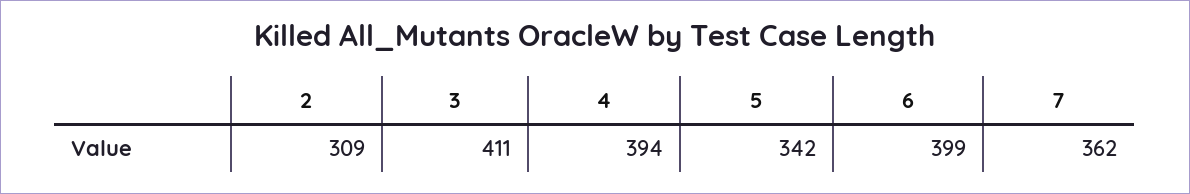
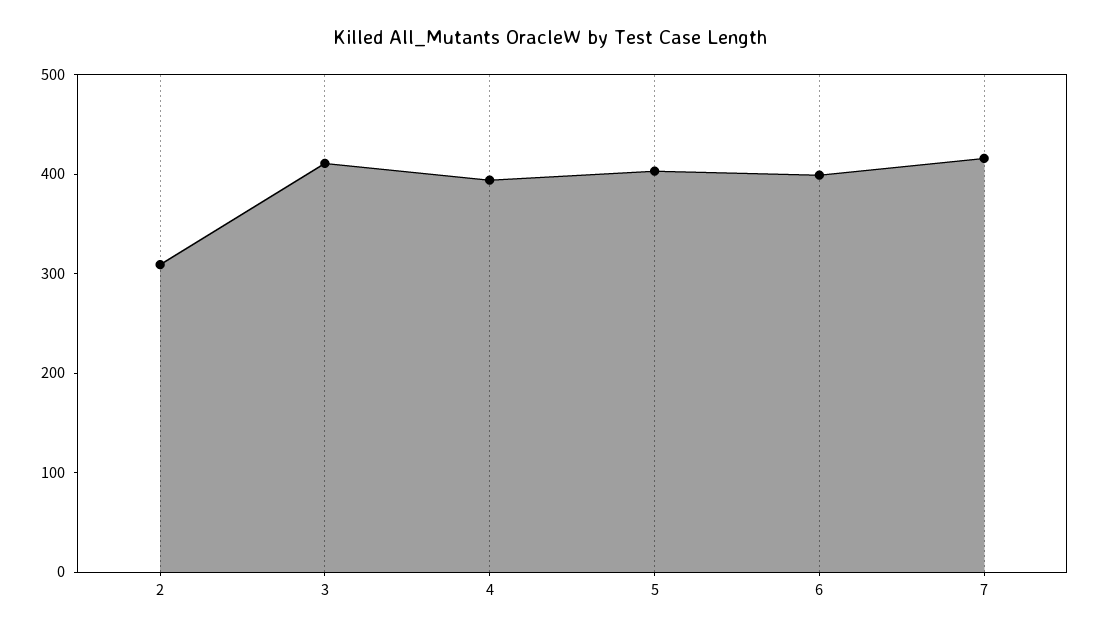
5: 342 -> 400
7: 362 -> 420

